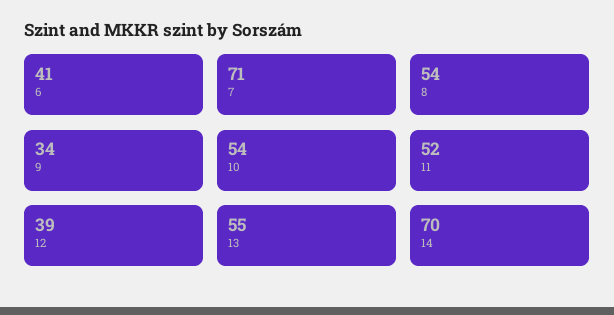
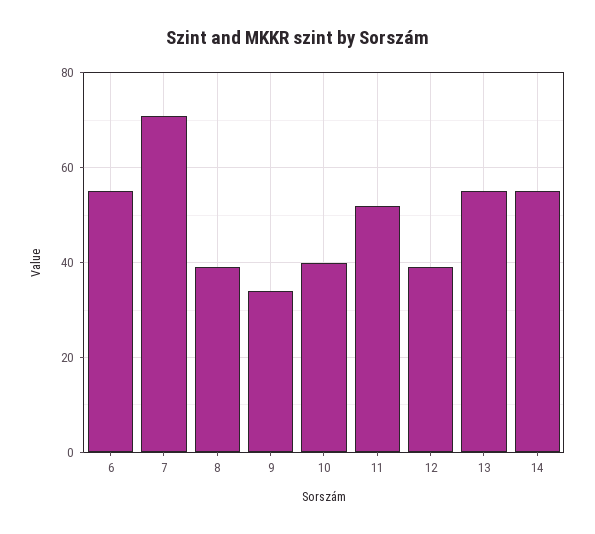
6: 41 -> 55
8: 54 -> 40
10: 54 -> 40
14: 70 -> 55

